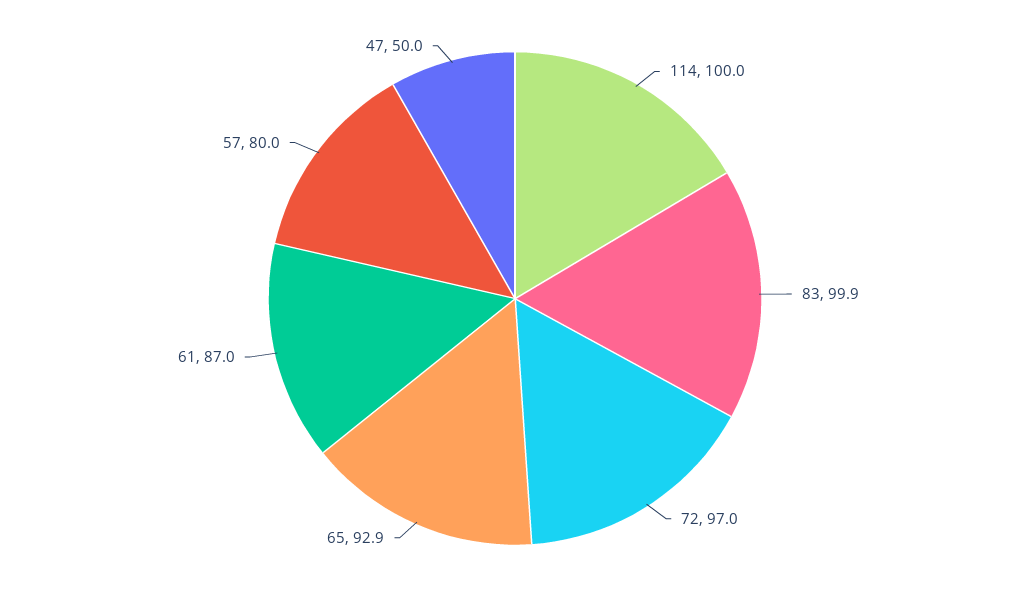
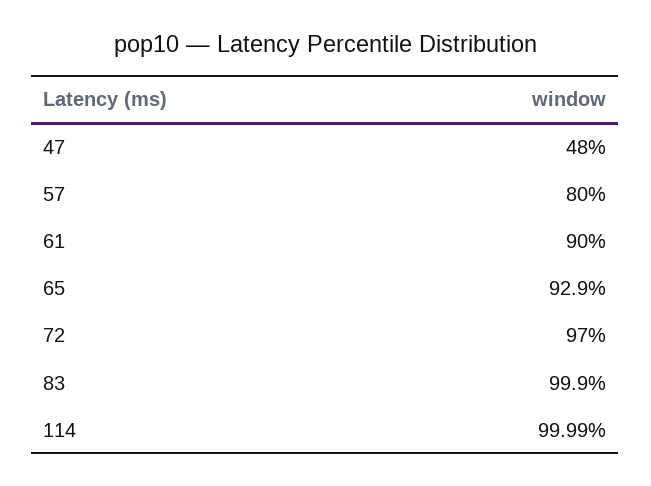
61: 87 -> 90
47: 50 -> 48

